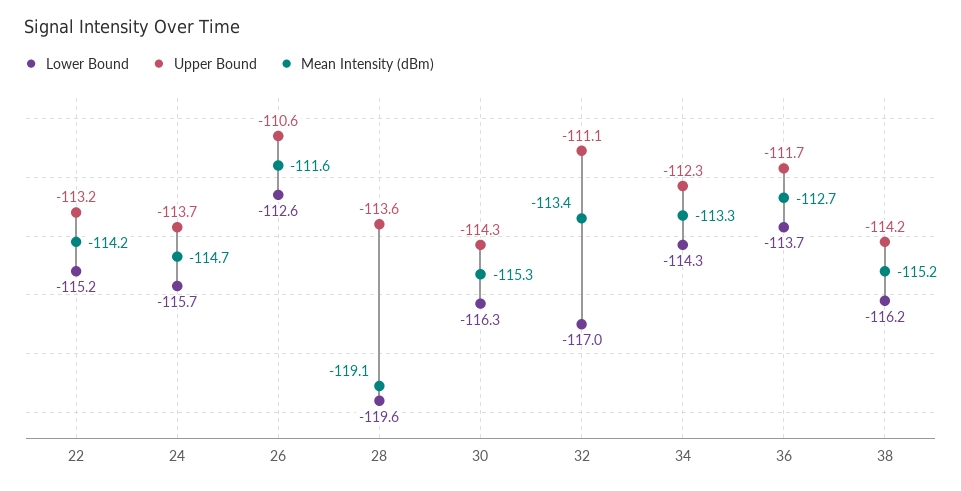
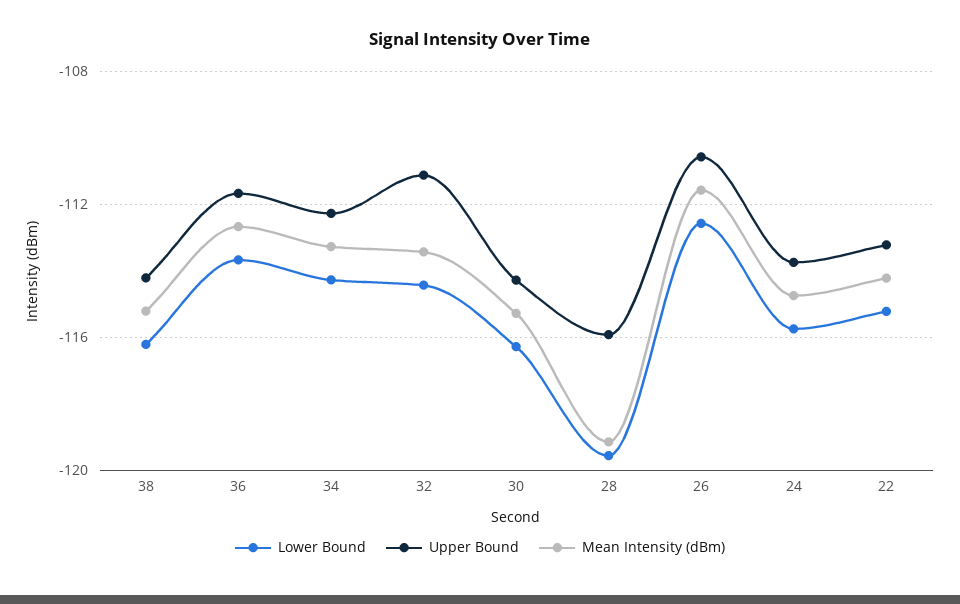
Upper Bound, 28: -113.6 -> -116
Lower Bound, 32: -117 -> -114.5

